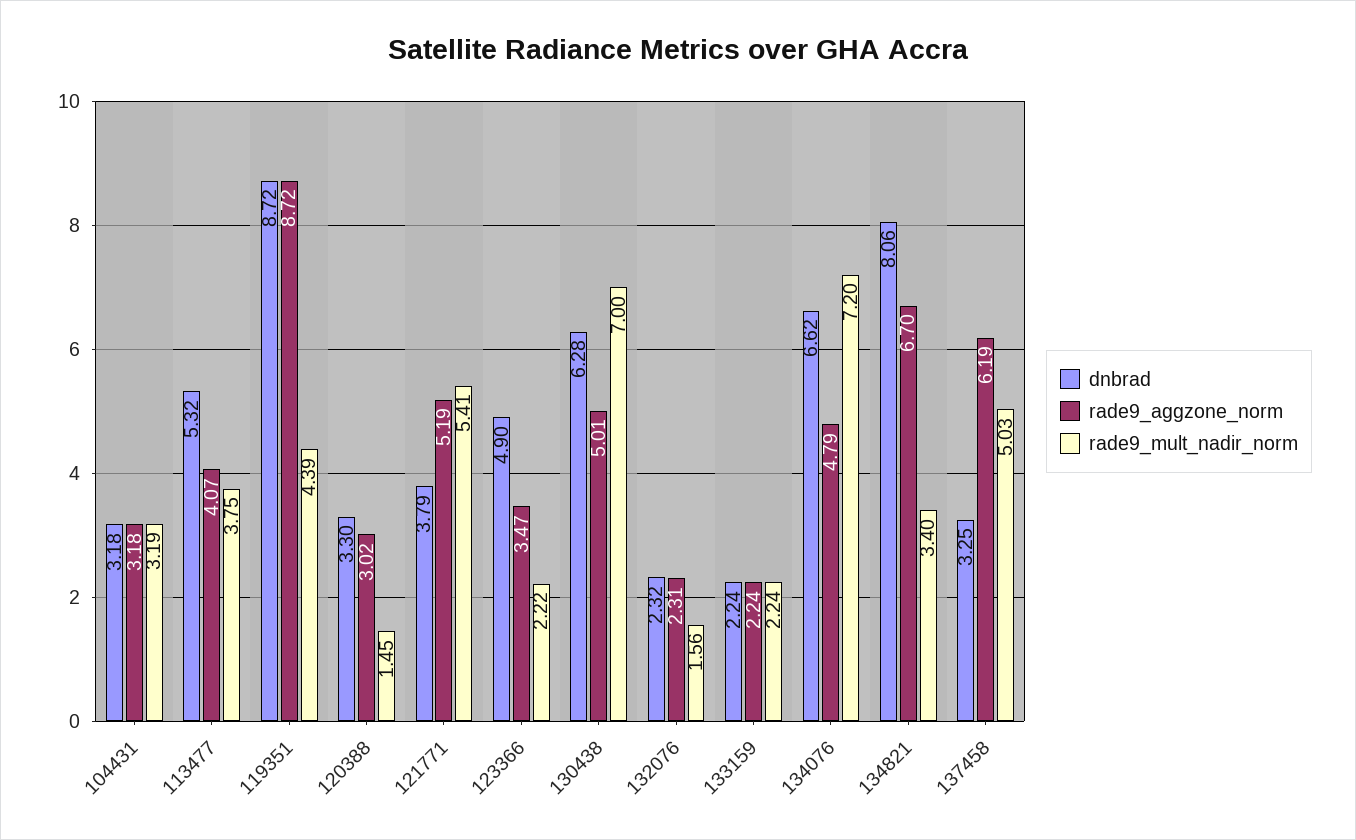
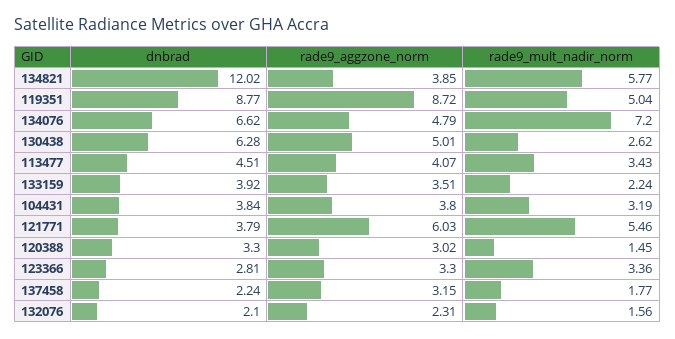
dnbrad, 104431: 3.18 -> 3.84
rade9_aggzone_norm, 104431: 3.18 -> 3.8
dnbrad, 113477: 5.32 -> 4.51
rade9_mult_nadir_norm, 113477: 3.75 -> 3.43
dnbrad, 119351: 8.72 -> 8.77
rade9_mult_nadir_norm, 119351: 4.39 -> 5.04
rade9_aggzone_norm, 121771: 5.19 -> 6.03
rade9_mult_nadir_norm, 121771: 5.41 -> 5.46
dnbrad, 123366: 4.9 -> 2.81
rade9_aggzone_norm, 123366: 3.47 -> 3.3
rade9_mult_nadir_norm, 123366: 2.22 -> 3.36
rade9_mult_nadir_norm, 130438: 7 -> 2.62
dnbrad, 132076: 2.32 -> 2.1
dnbrad, 133159: 2.24 -> 3.92
rade9_aggzone_norm, 133159: 2.24 -> 3.51
dnbrad, 134821: 8.06 -> 12.02
rade9_aggzone_norm, 134821: 6.7 -> 3.85
rade9_mult_nadir_norm, 134821: 3.4 -> 5.77
dnbrad, 137458: 3.25 -> 2.24
rade9_aggzone_norm, 137458: 6.19 -> 3.15
rade9_mult_nadir_norm, 137458: 5.03 -> 1.77

